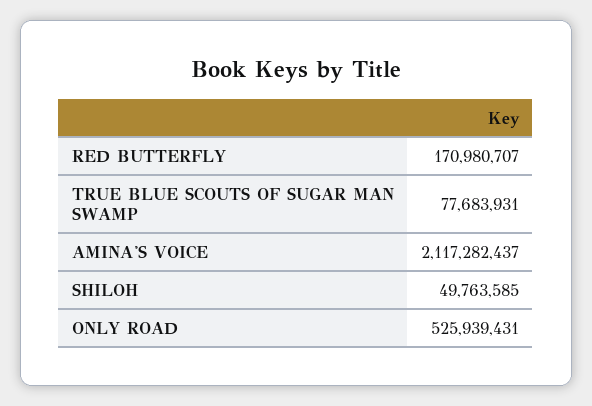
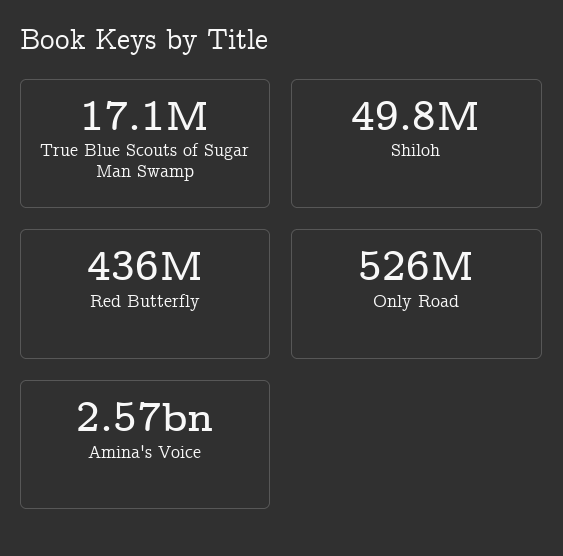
RED BUTTERFLY: 170980707 -> 436000000
TRUE BLUE SCOUTS OF SUGAR MAN SWAMP: 77683931 -> 17100000
AMINA'S VOICE: 2117282437 -> 2570000000

